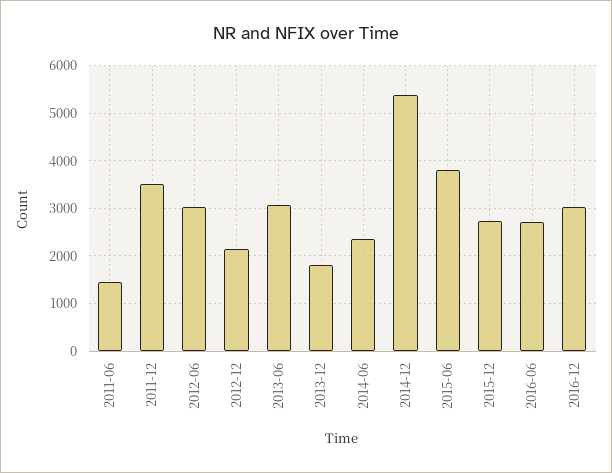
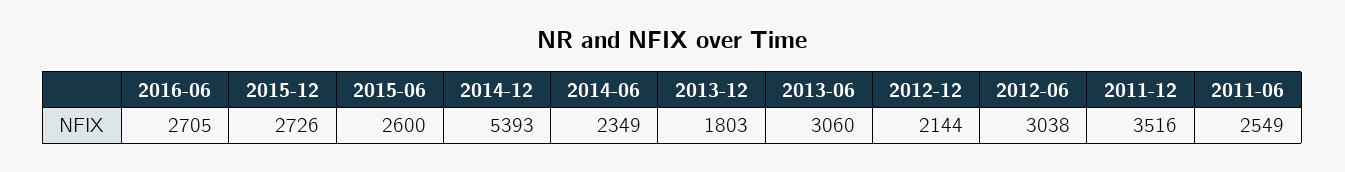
2011-06: 1400 -> 2549
2015-06: 3800 -> 2600
2016-12: 3000 -> none

